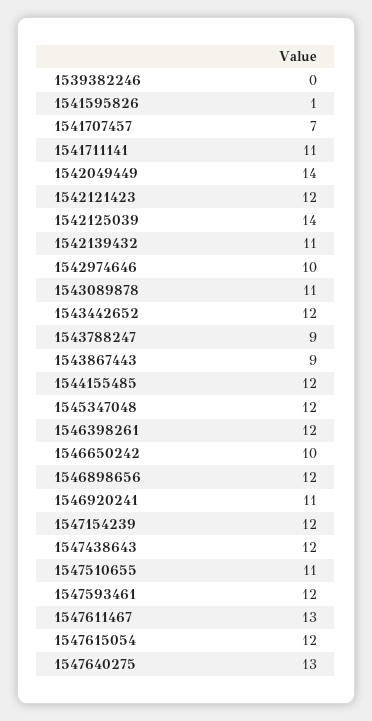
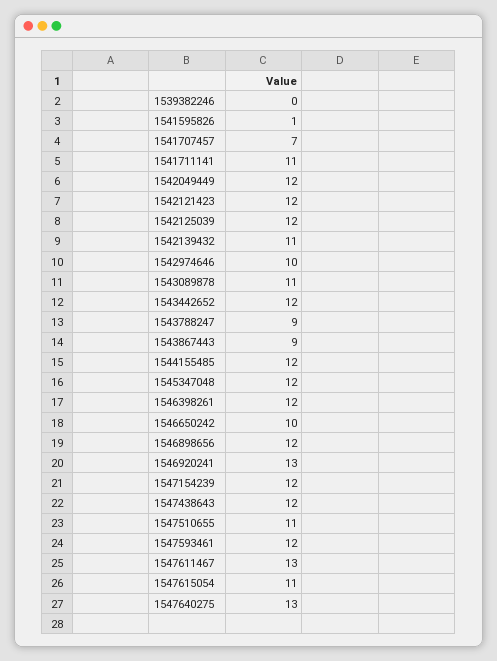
1542049449: 14 -> 12
1542125039: 14 -> 12
1546920241: 11 -> 13
1547615054: 12 -> 11

